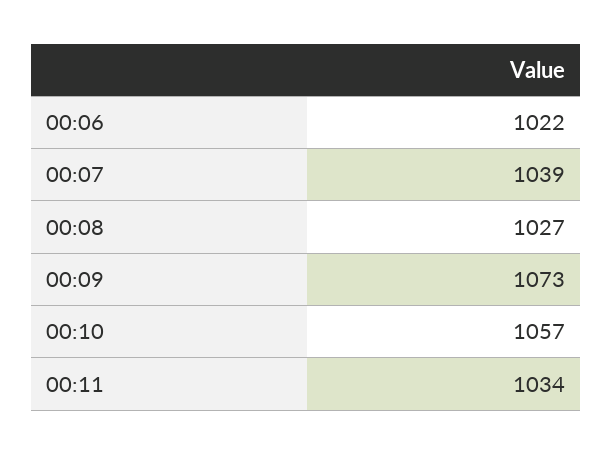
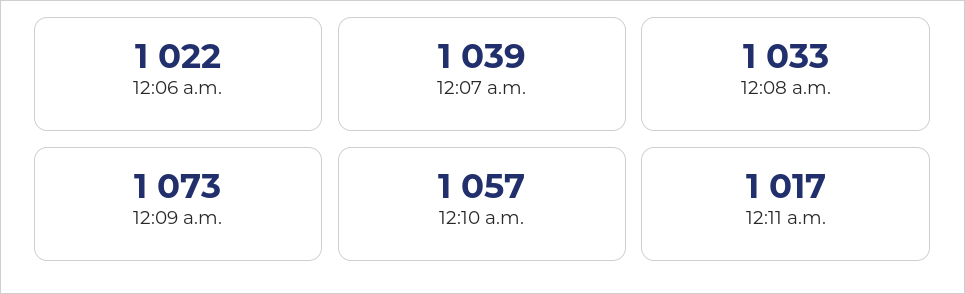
00:08: 1027 -> 1033
00:11: 1034 -> 1017

